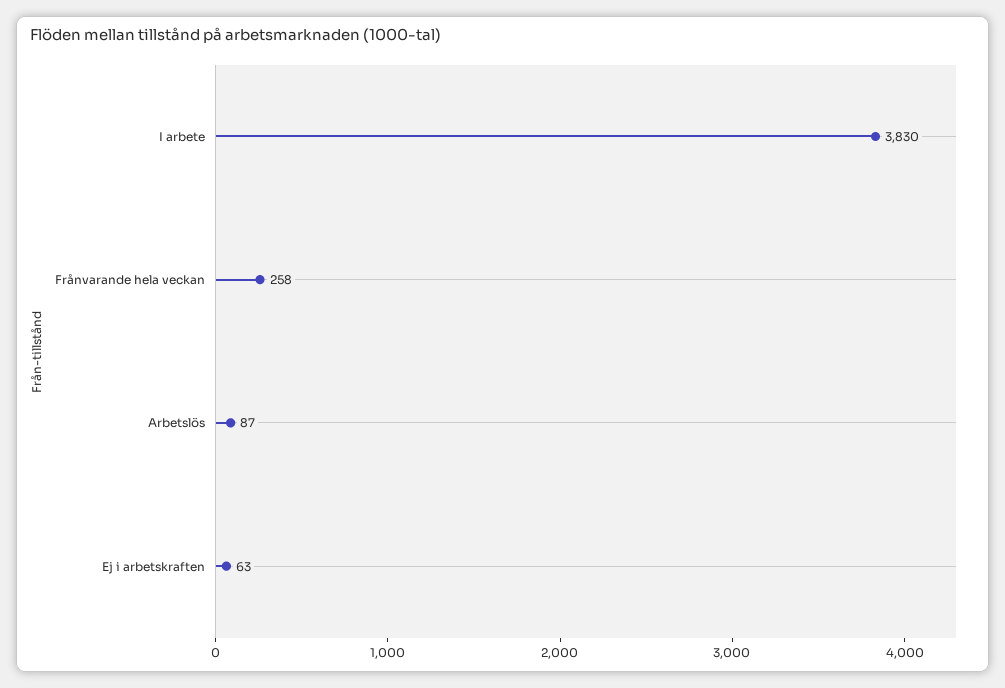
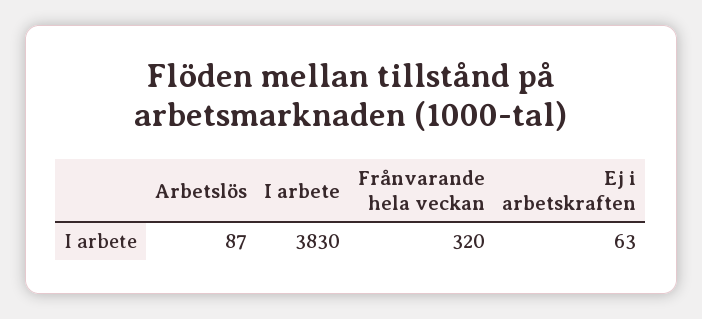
Frånvarande hela veckan: 258 -> 320

